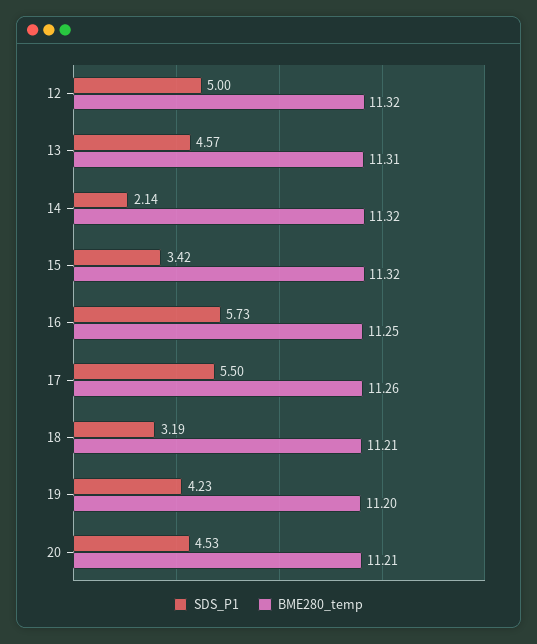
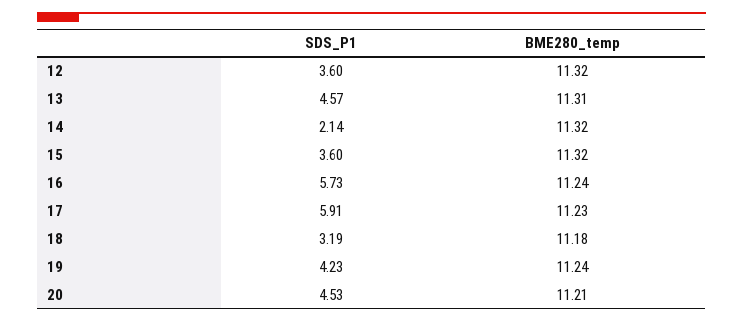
SDS_P1, 12: 5 -> 3.6
SDS_P1, 15: 3.42 -> 3.6
BME280_temp, 16: 11.25 -> 11.24
SDS_P1, 17: 5.5 -> 5.91
BME280_temp, 17: 11.26 -> 11.23
BME280_temp, 18: 11.21 -> 11.18
BME280_temp, 19: 11.2 -> 11.24

